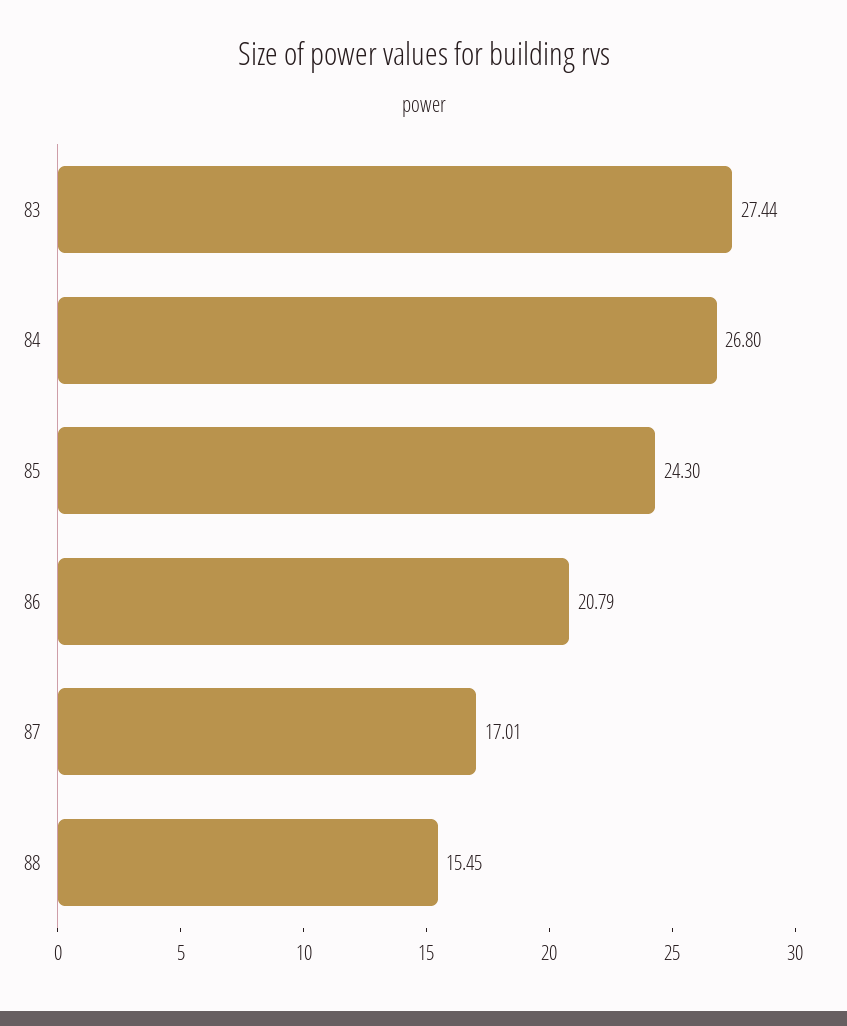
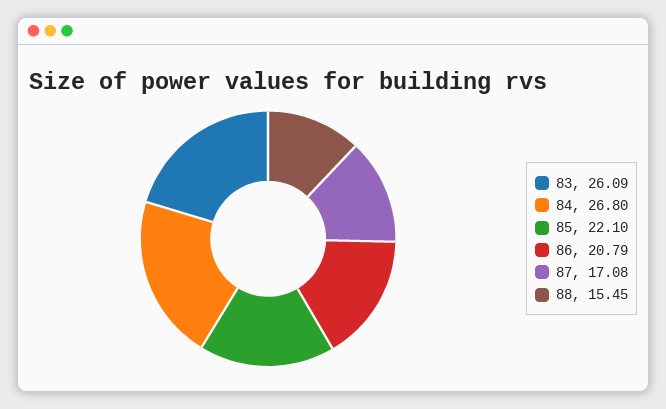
83: 27.44 -> 26.09
85: 24.3 -> 22.1
87: 17.01 -> 17.08

